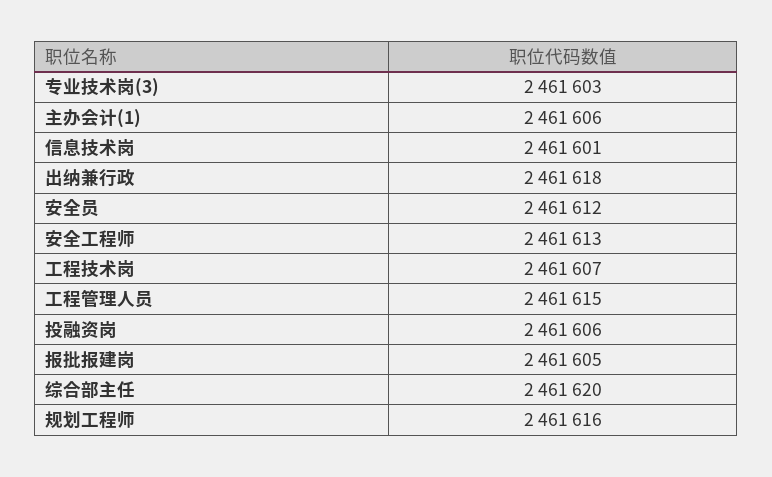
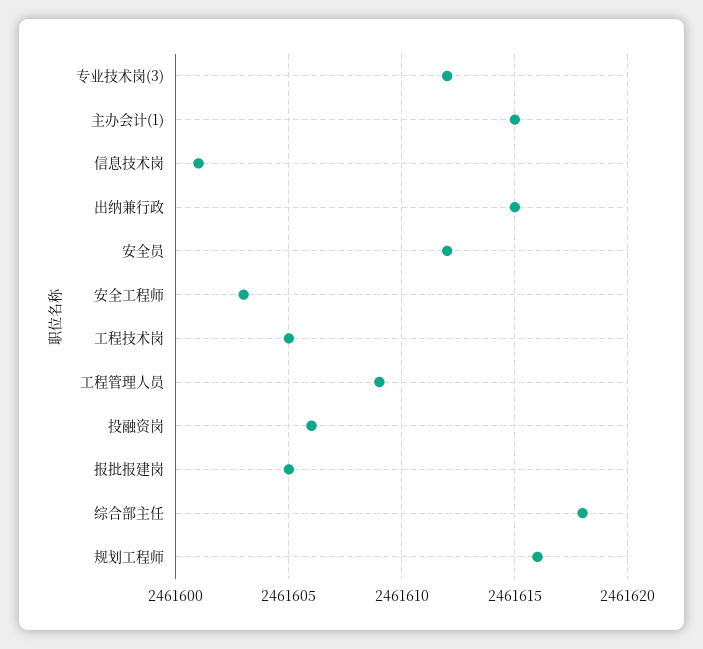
专业技术岗(3): 2461603 -> 2461612
主办会计(1): 2461606 -> 2461615
出纳兼行政: 2461618 -> 2461615
安全工程师: 2461613 -> 2461603
工程技术岗: 2461607 -> 2461605
工程管理人员: 2461615 -> 2461609
综合部主任: 2461620 -> 2461618

